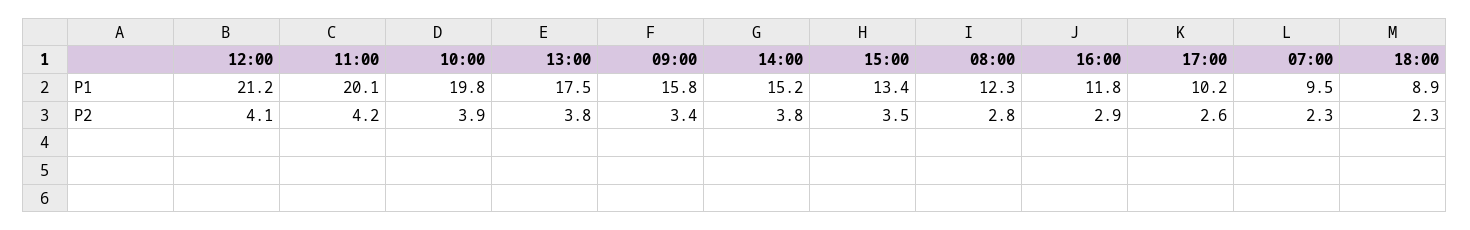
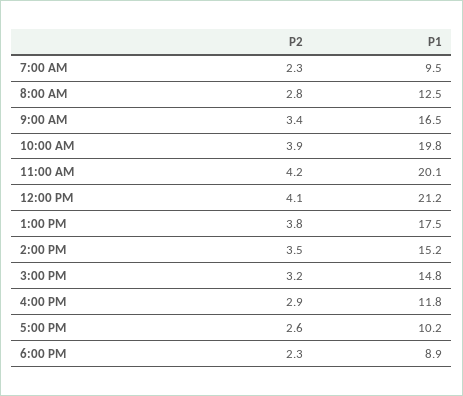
09:00, P1: 15.8 -> 16.5
15:00, P1: 13.4 -> 14.8
08:00, P1: 12.3 -> 12.5
14:00, P2: 3.8 -> 3.5
15:00, P2: 3.5 -> 3.2

